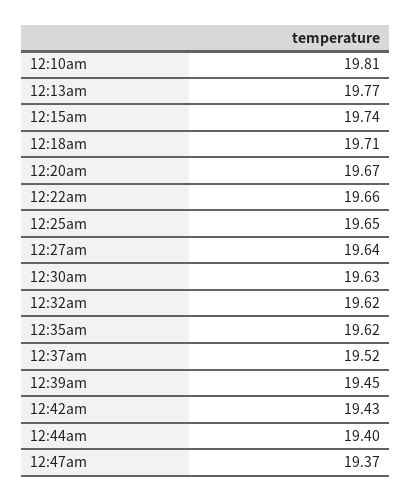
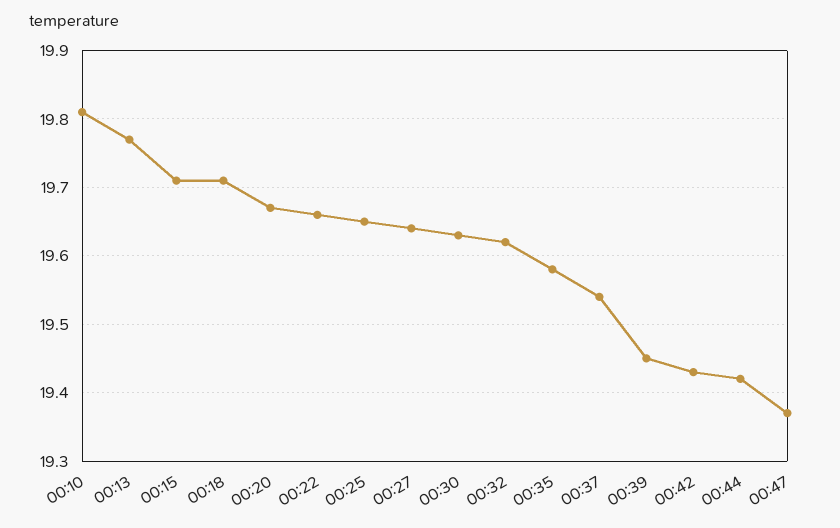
12:15am: 19.74 -> 19.71
12:35am: 19.62 -> 19.58
12:37am: 19.52 -> 19.54
12:44am: 19.4 -> 19.42

